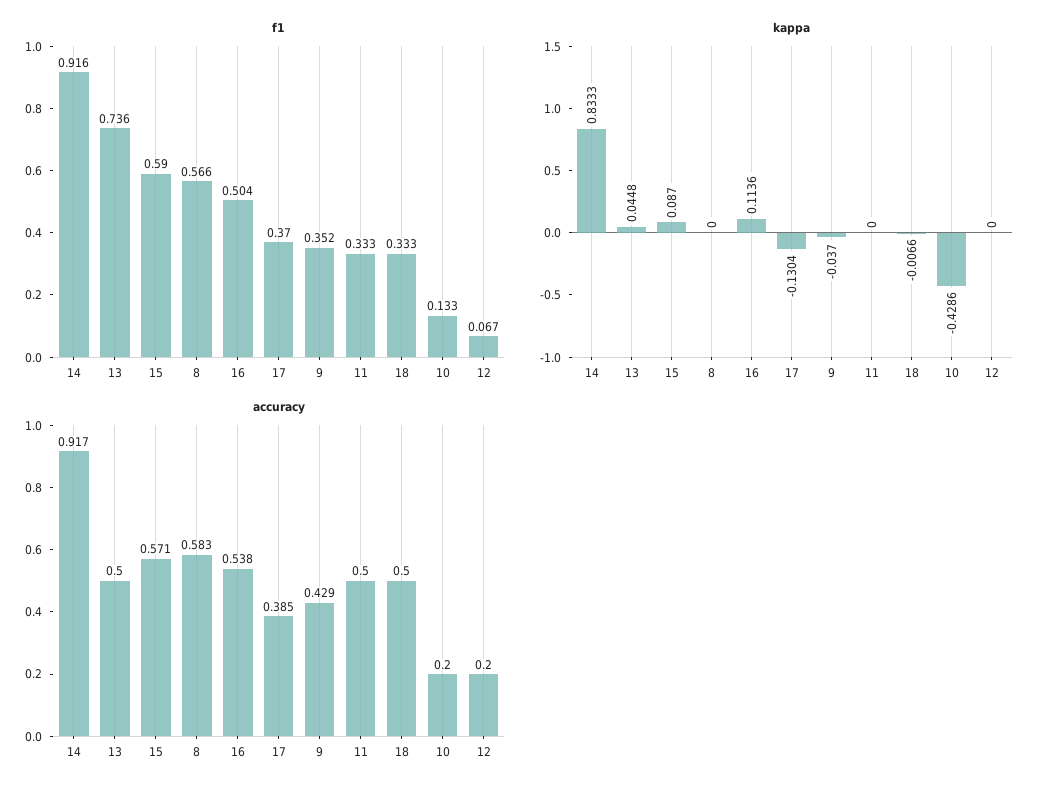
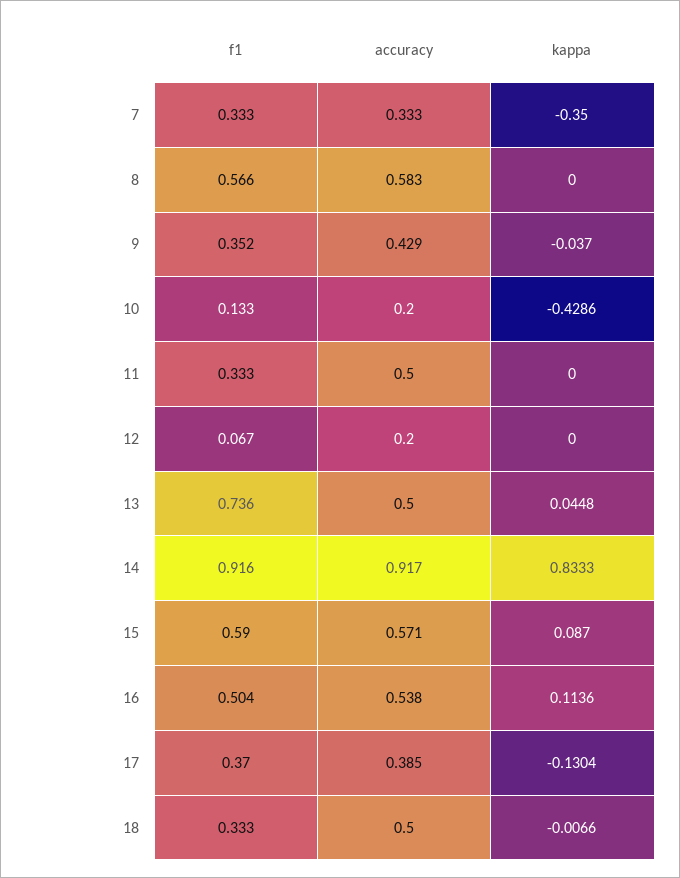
f1, 7: none -> 0.333
accuracy, 7: none -> 0.333
kappa, 7: none -> -0.35

